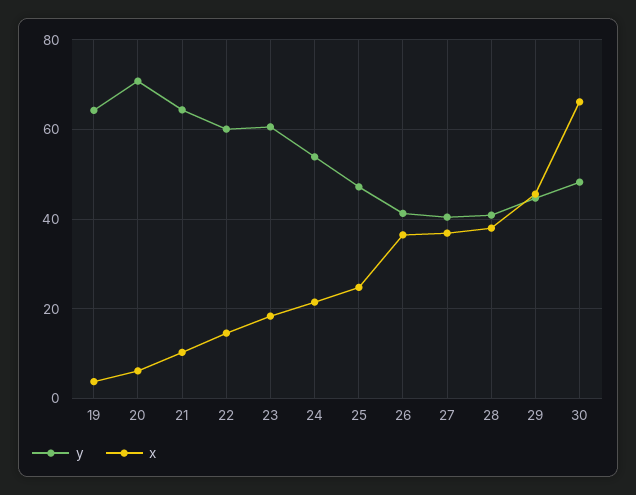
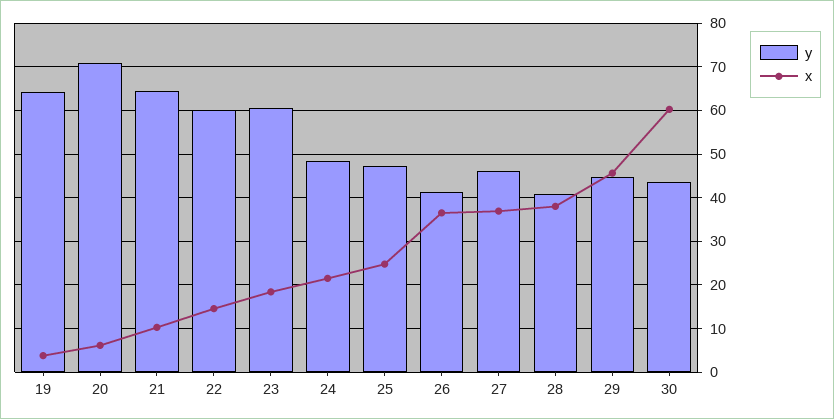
y, 24: 54 -> 48
y, 27: 40 -> 46
y, 30: 48 -> 44
x, 30: 66 -> 60

